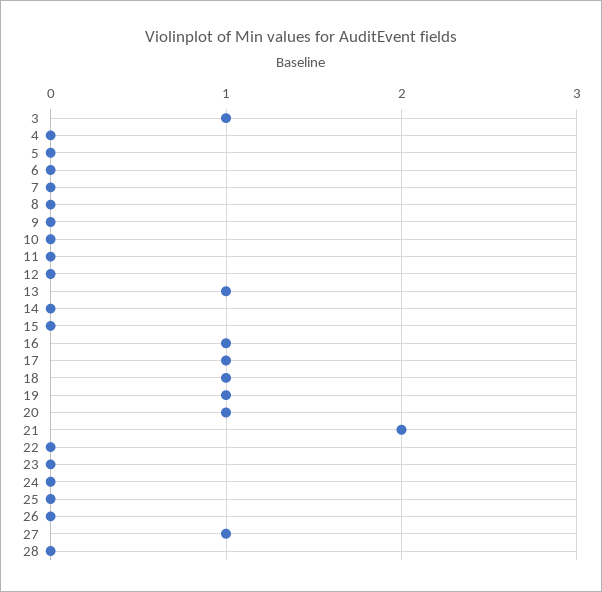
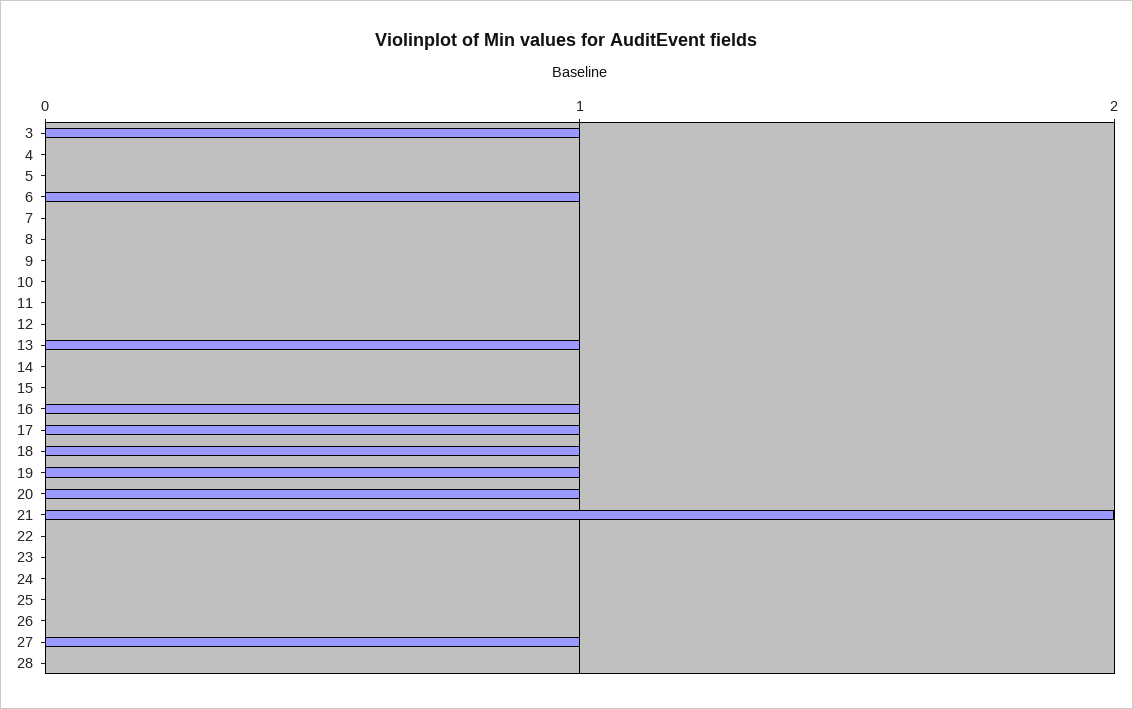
6: 0 -> 1

